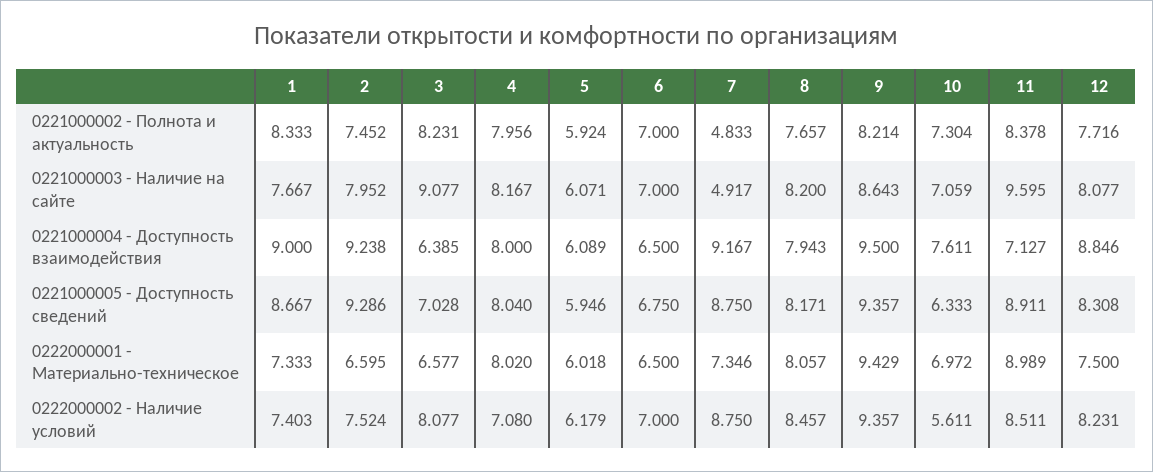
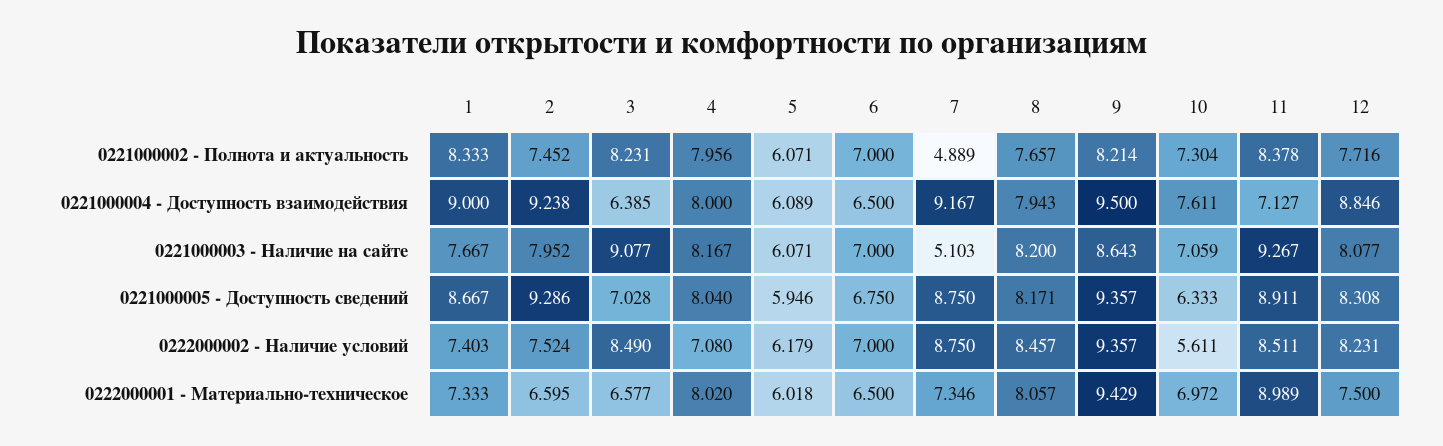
5, 0221000002 - Полнота и актуальность: 5.924 -> 6.071
7, 0221000002 - Полнота и актуальность: 4.833 -> 4.889
7, 0221000003 - Наличие на сайте: 4.917 -> 5.103
11, 0221000003 - Наличие на сайте: 9.595 -> 9.267
3, 0222000002 - Наличие условий: 8.077 -> 8.49

